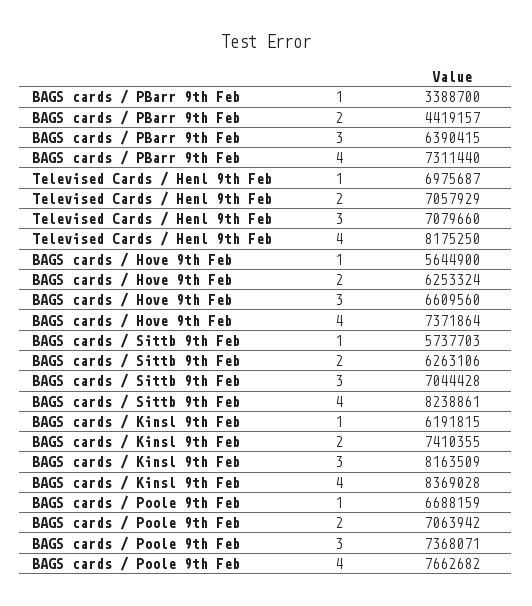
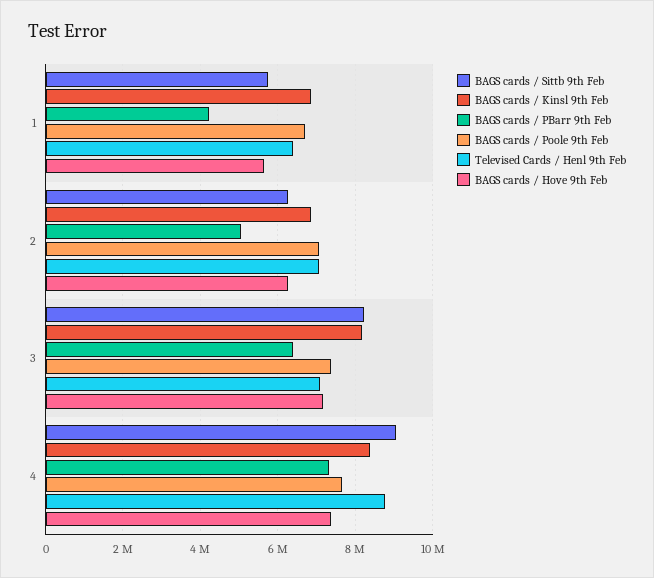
BAGS cards / PBarr 9th Feb, 1: 3388700 -> 4200000
BAGS cards / PBarr 9th Feb, 2: 4419157 -> 5000000
Televised Cards / Henl 9th Feb, 1: 6975687 -> 6400000
Televised Cards / Henl 9th Feb, 4: 8175250 -> 8800000
BAGS cards / Hove 9th Feb, 3: 6609560 -> 7200000
BAGS cards / Sittb 9th Feb, 3: 7044428 -> 8200000
BAGS cards / Sittb 9th Feb, 4: 8238861 -> 9000000
BAGS cards / Kinsl 9th Feb, 1: 6191815 -> 6800000
BAGS cards / Kinsl 9th Feb, 2: 7410355 -> 6800000

